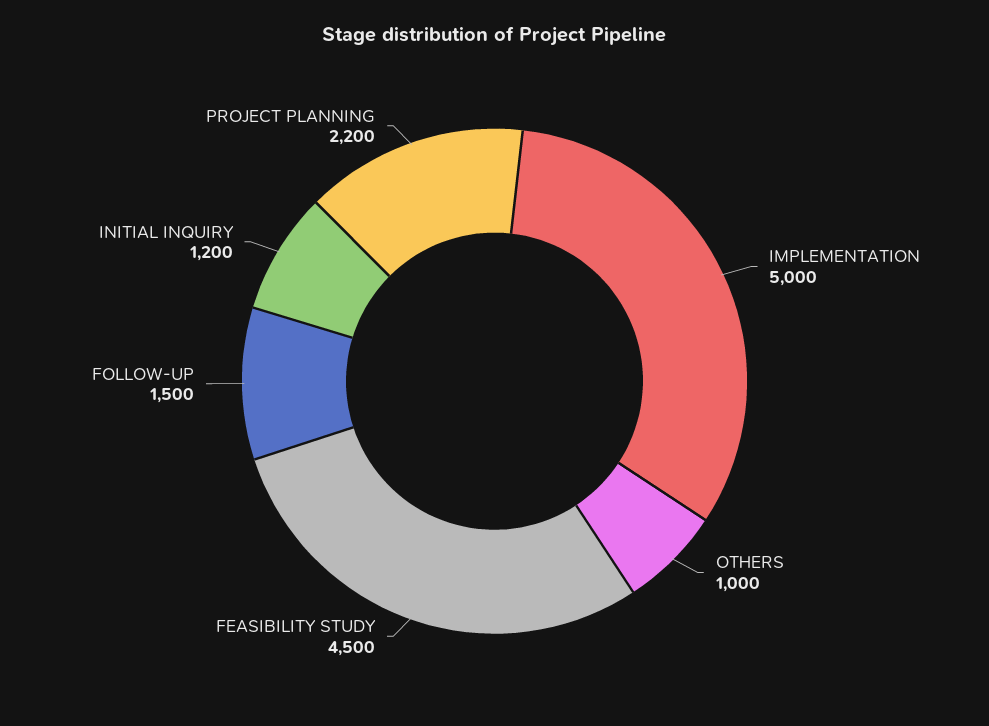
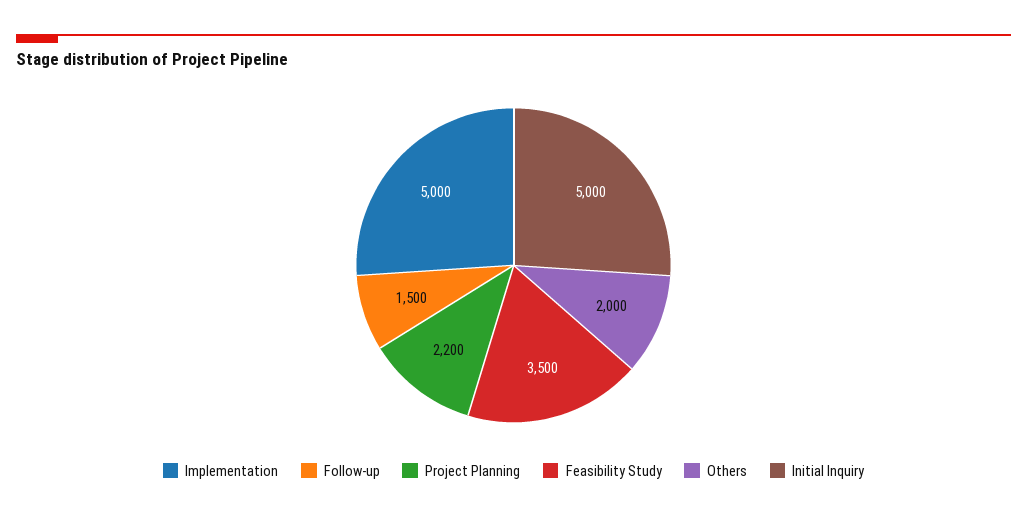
OTHERS: 1000 -> 2000
FEASIBILITY STUDY: 4500 -> 3500
INITIAL INQUIRY: 1200 -> 5000

